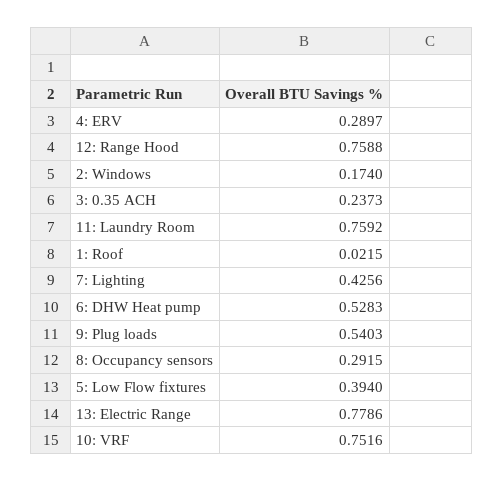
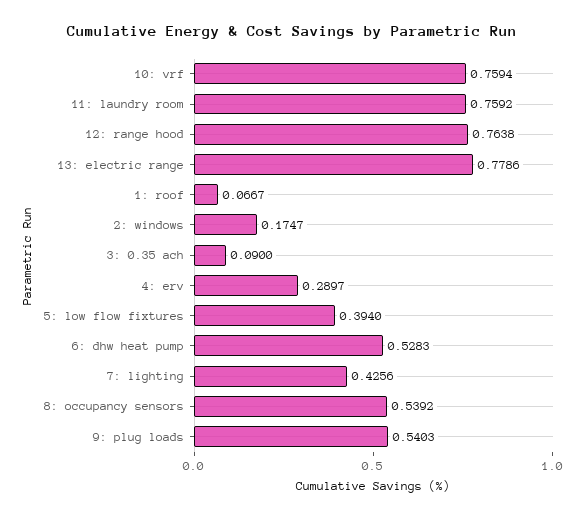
12: Range Hood: 0.7588 -> 0.7638
2: Windows: 0.174 -> 0.1747
3: 0.35 ACH: 0.2373 -> 0.09
1: Roof: 0.0215 -> 0.0667
8: Occupancy sensors: 0.2915 -> 0.5392
10: VRF: 0.7516 -> 0.7594

